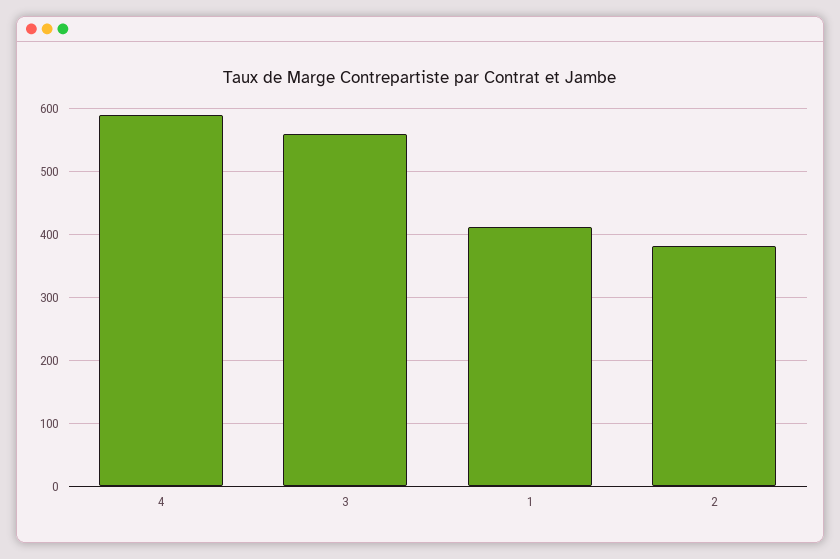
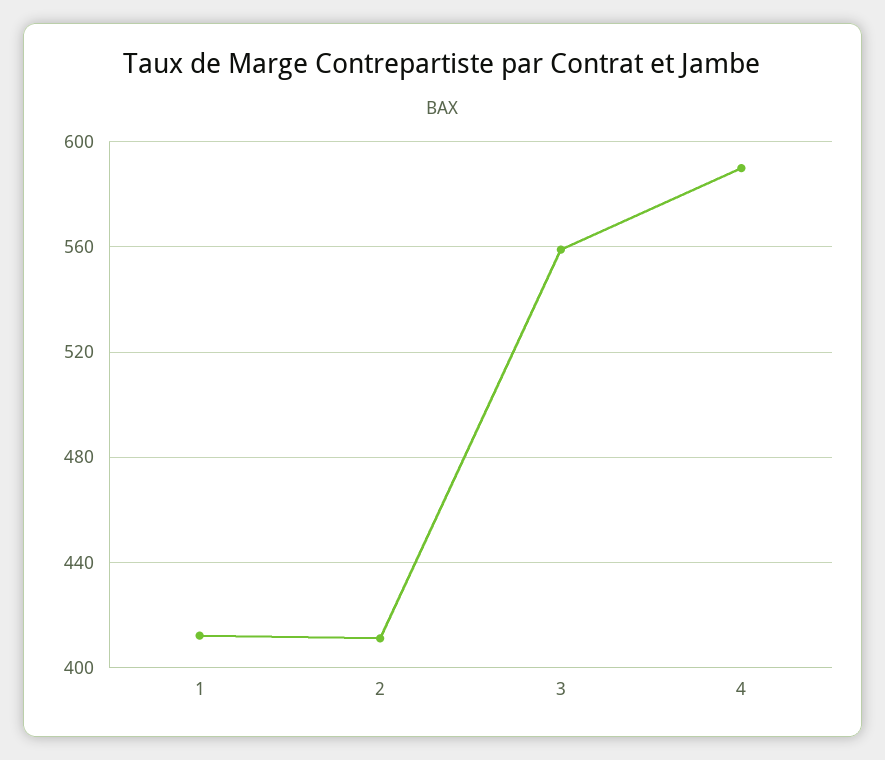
2: 380 -> 410

